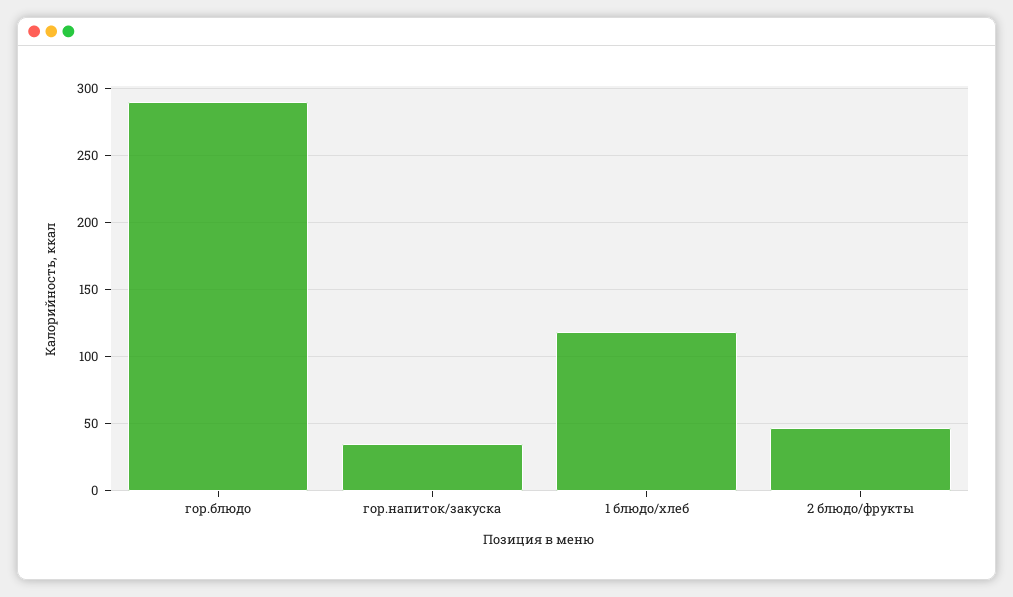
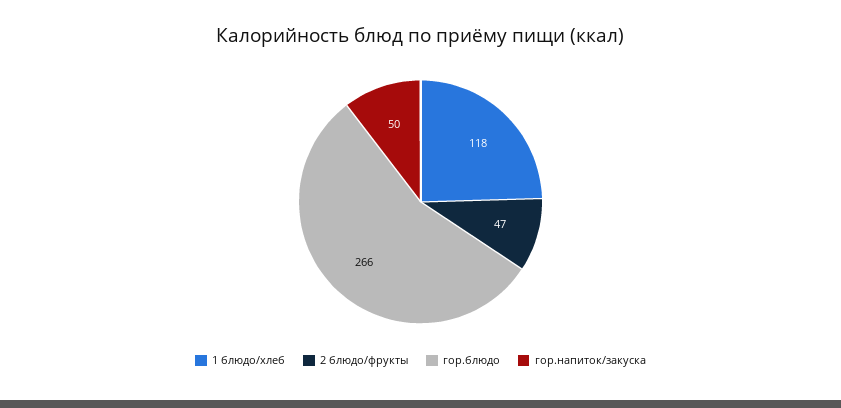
гор.блюдо: 290 -> 266
гор.напиток/закуска: 35 -> 50

